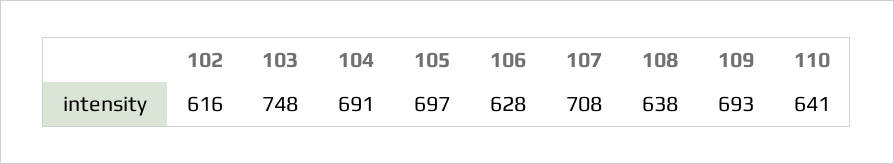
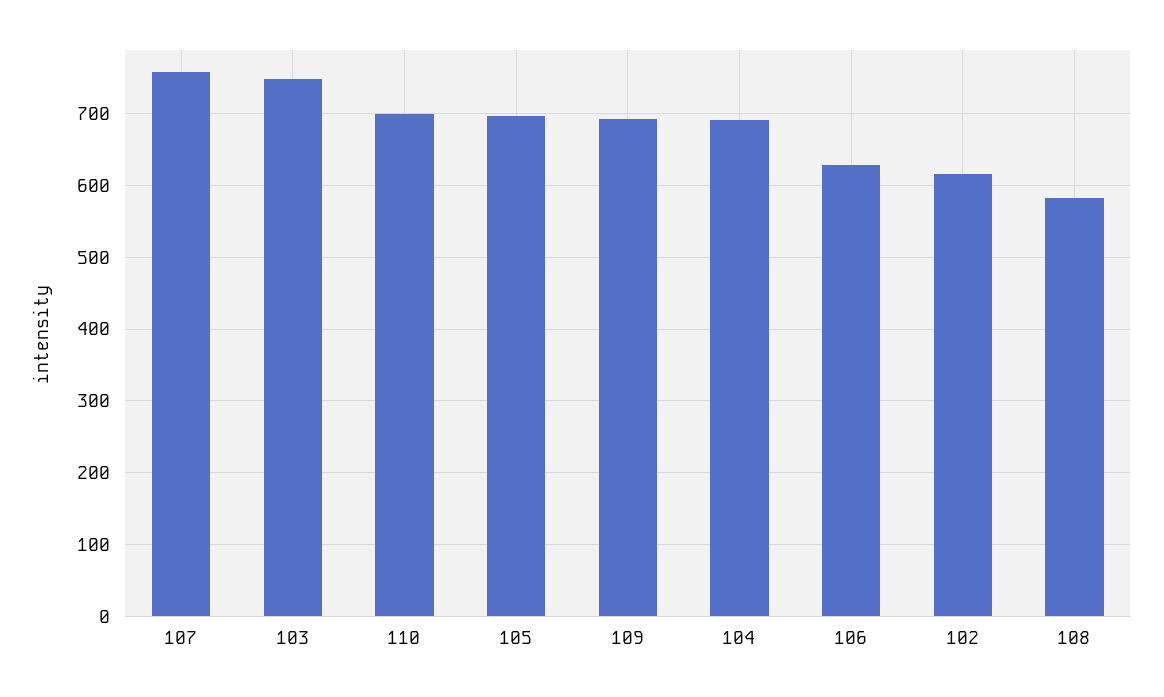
107: 708 -> 760
108: 638 -> 580
110: 641 -> 700

